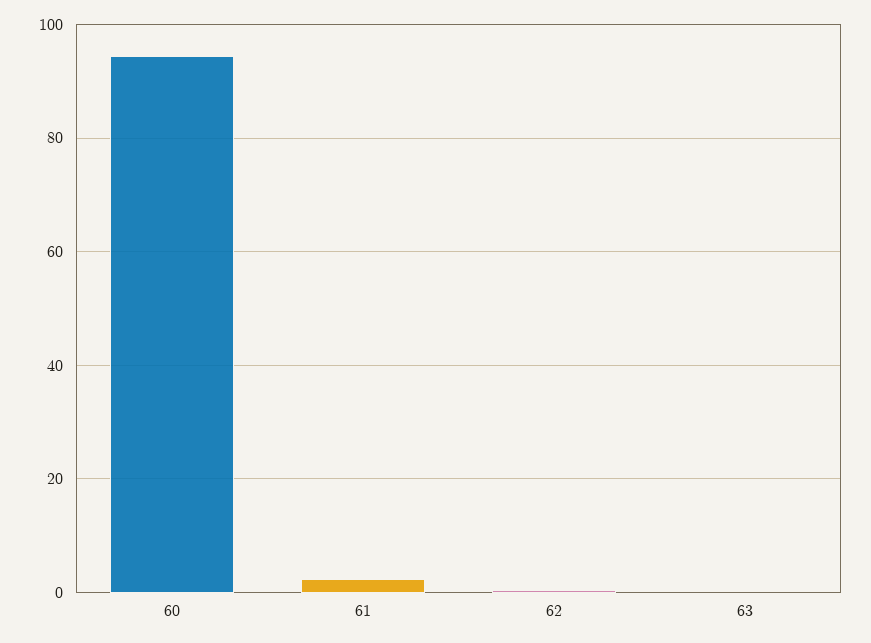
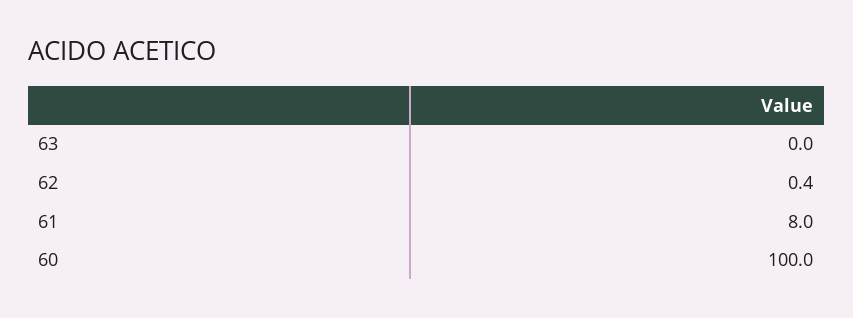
60: 94 -> 100
61: 2 -> 8

